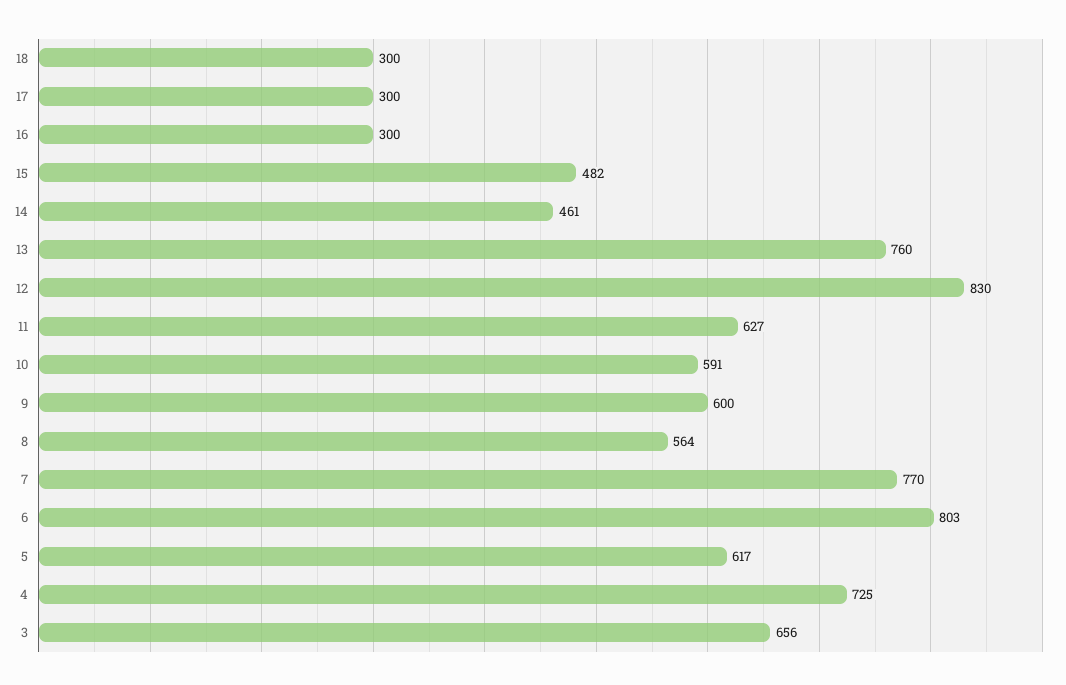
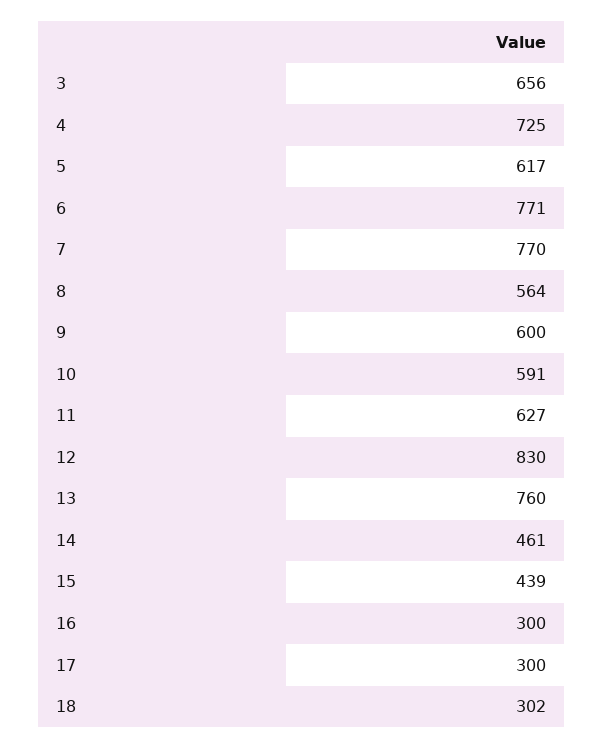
18: 300 -> 302
15: 482 -> 439
6: 803 -> 771

